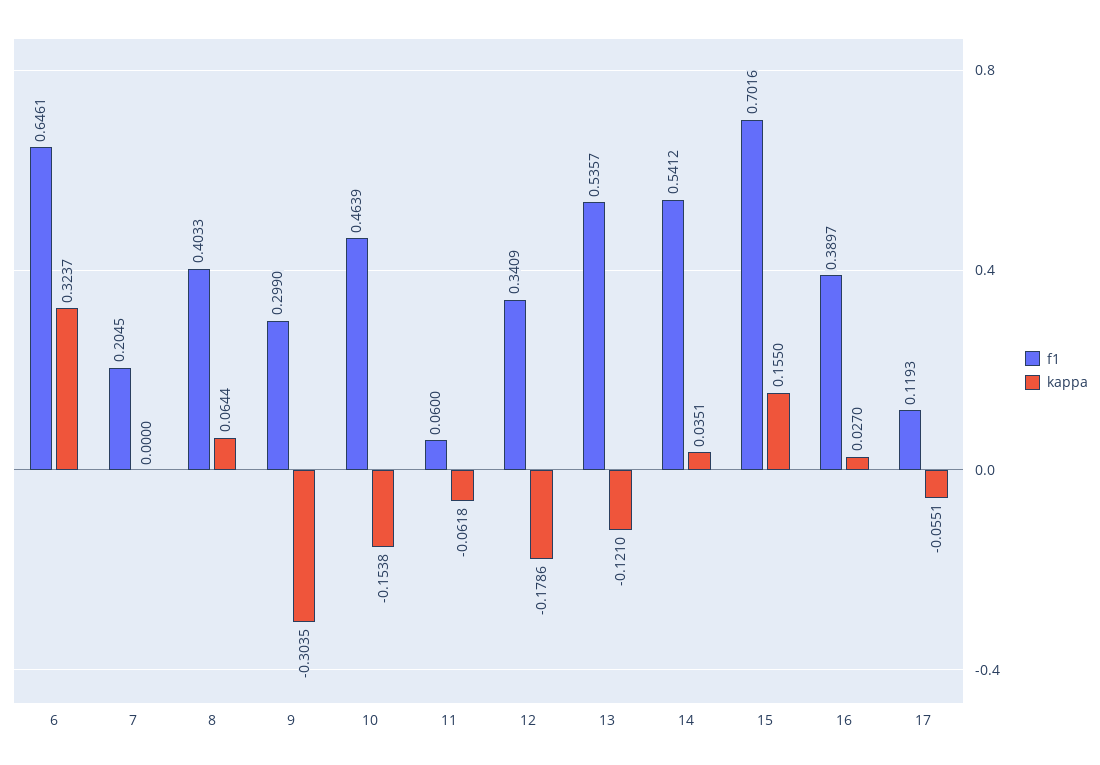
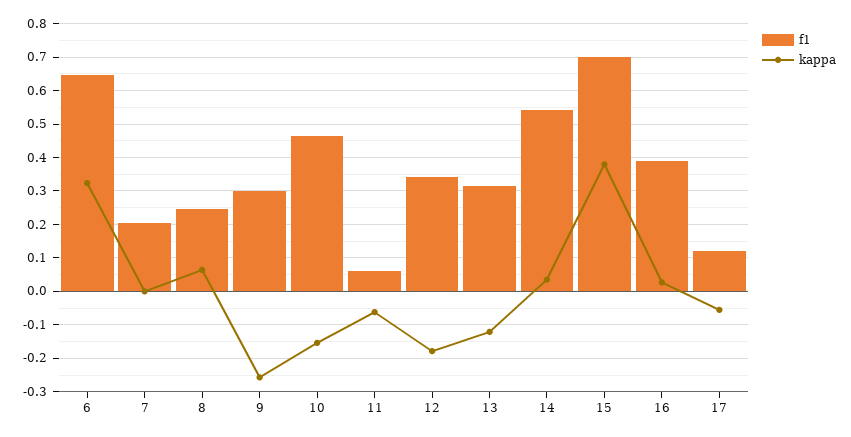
f1, 8: 0.4033 -> 0.24
kappa, 9: -0.3035 -> -0.26
f1, 13: 0.5357 -> 0.32
kappa, 15: 0.155 -> 0.38

